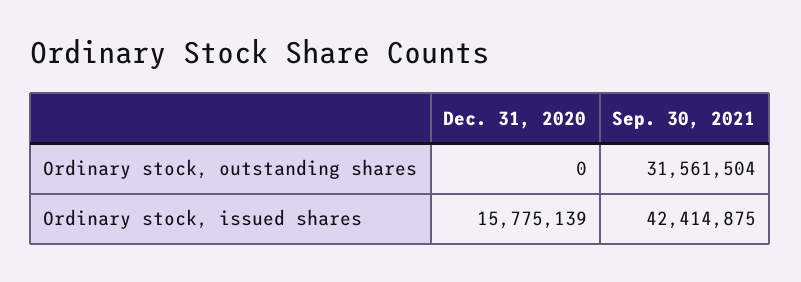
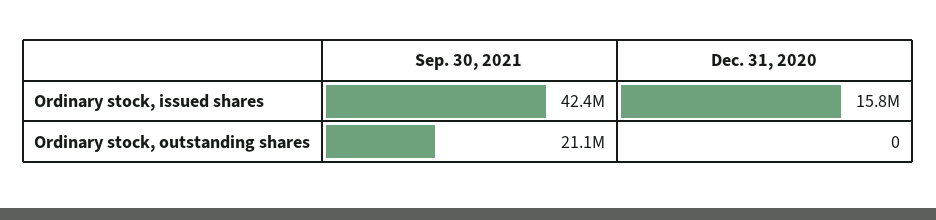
Sep. 30, 2021, Ordinary stock, outstanding shares: 31561504 -> 21100000

